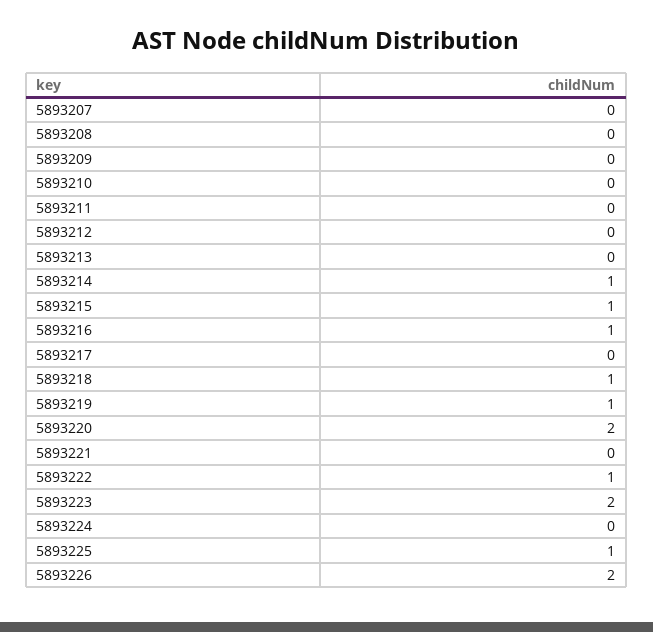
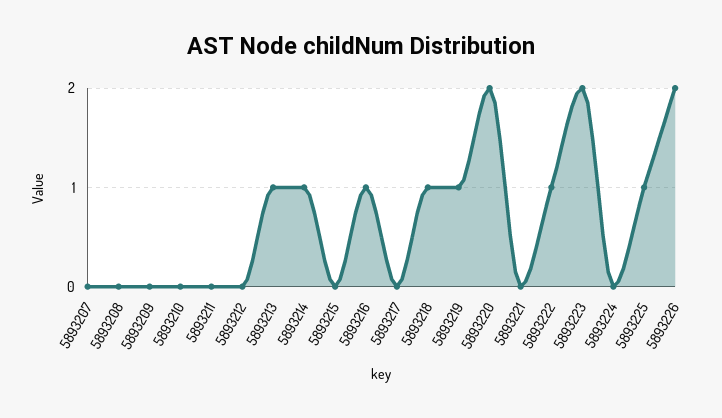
5893213: 0 -> 1
5893215: 1 -> 0

